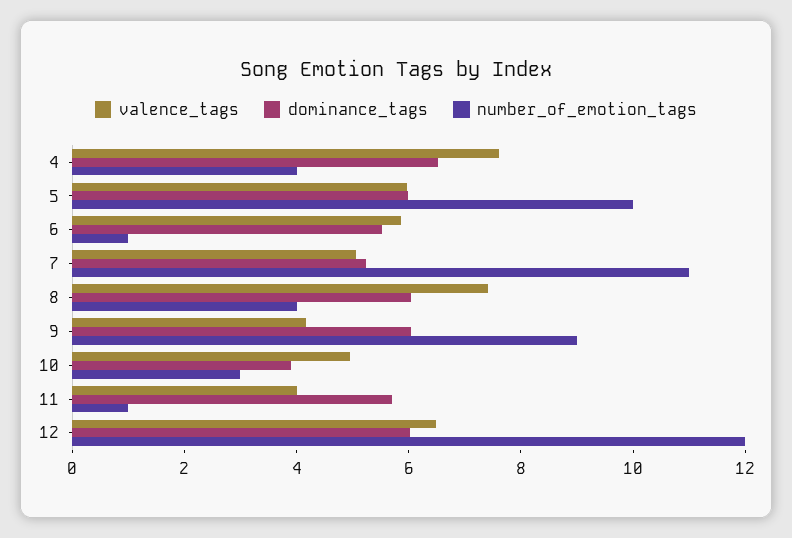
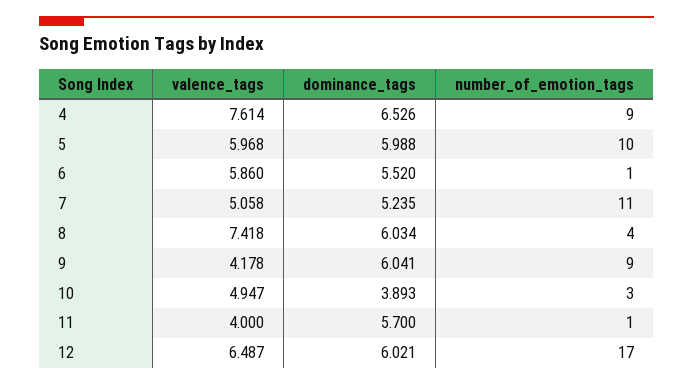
number_of_emotion_tags, 4: 4 -> 9
number_of_emotion_tags, 12: 12 -> 17

